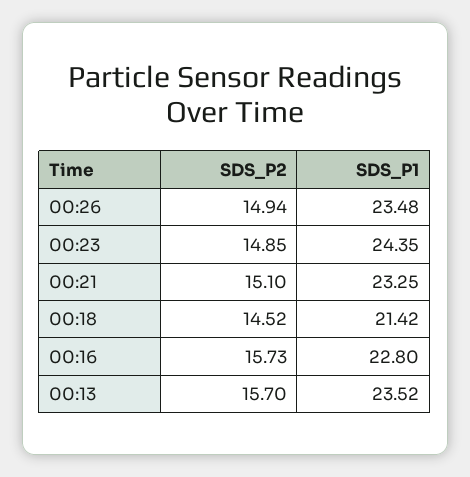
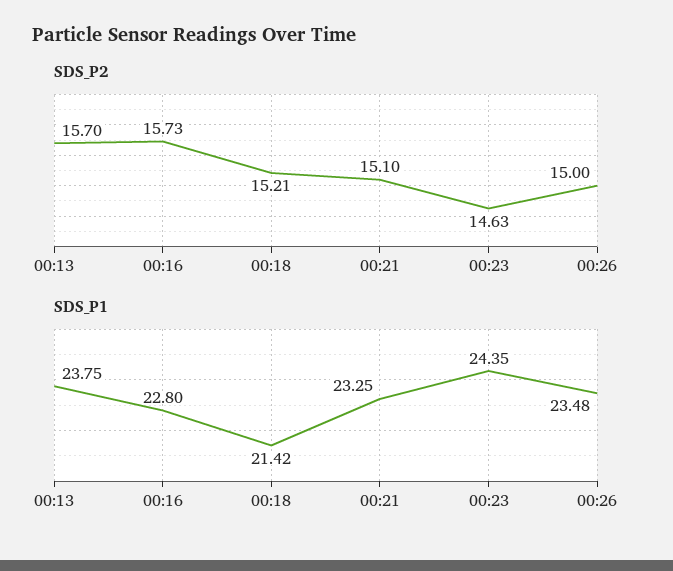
SDS_P2, 00:26: 14.94 -> 15
SDS_P2, 00:23: 14.85 -> 14.63
SDS_P2, 00:18: 14.52 -> 15.21
SDS_P1, 00:13: 23.52 -> 23.75

